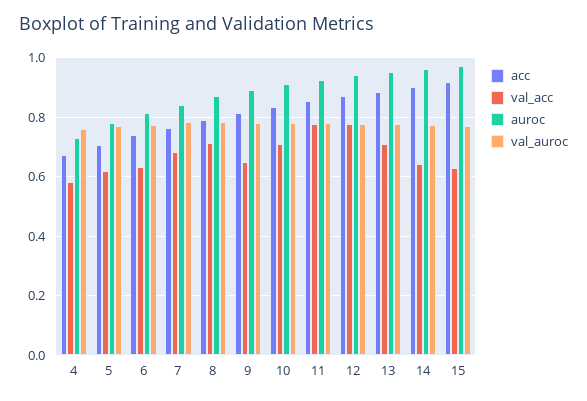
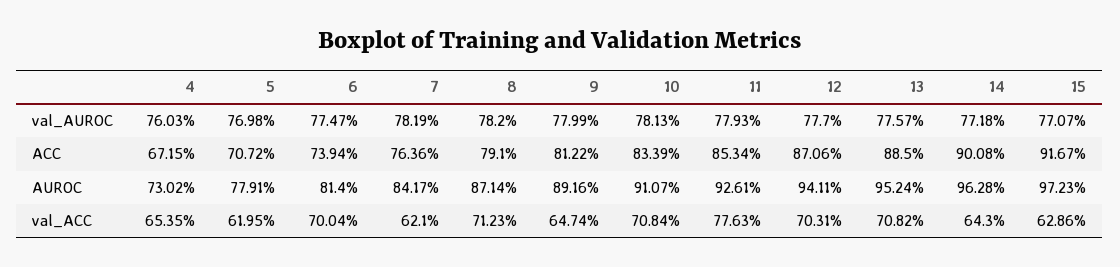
val_acc, 4: 0.575 -> 0.6535
val_acc, 6: 0.625 -> 0.7004
val_acc, 7: 0.675 -> 0.621
val_acc, 12: 0.775 -> 0.7031

